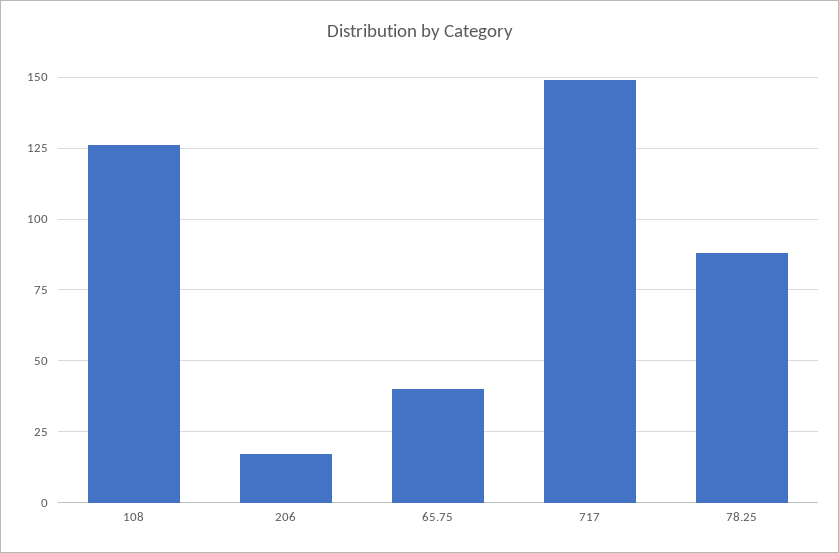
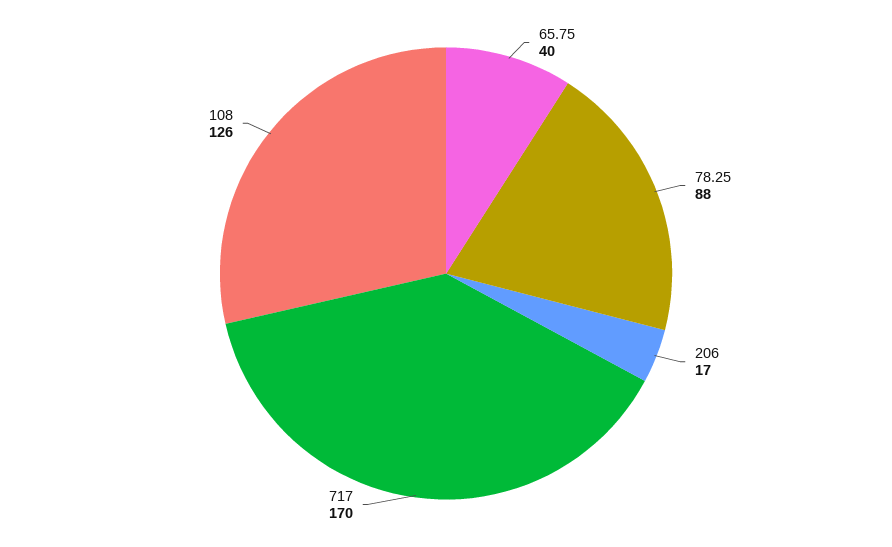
717: 150 -> 170

